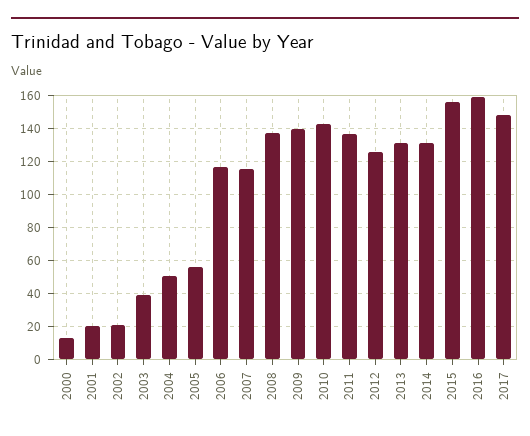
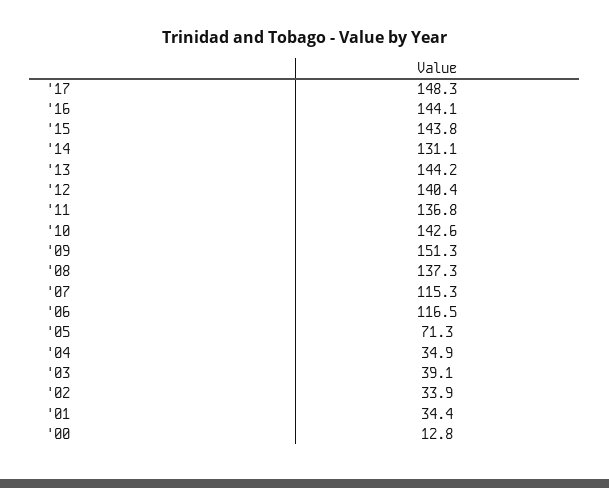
2001: 20 -> 34.4
2002: 20 -> 33.9
2004: 50 -> 34.9
2005: 55 -> 71.3
2009: 140 -> 151.3
2012: 125 -> 140.4
2013: 130 -> 144.2
2015: 155 -> 143.8
2016: 160 -> 144.1

